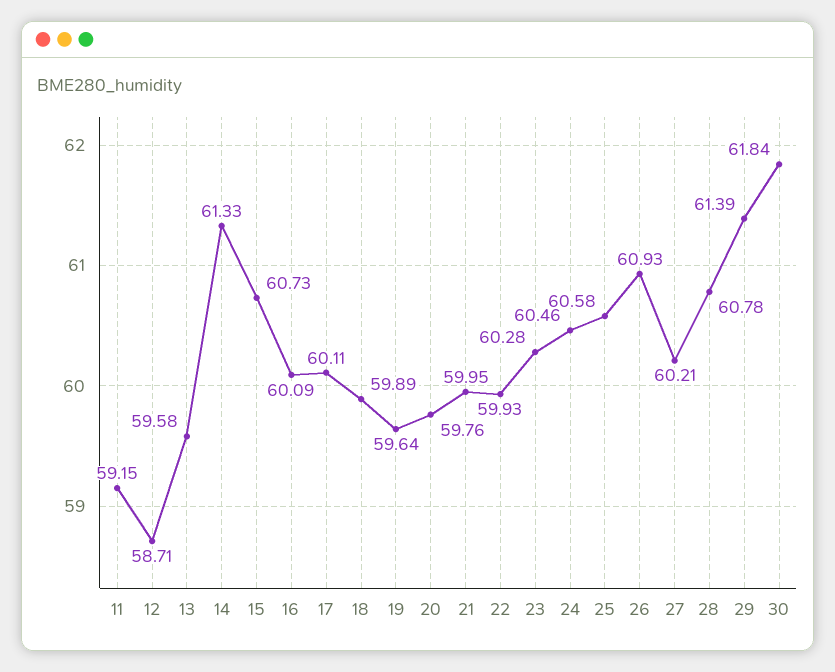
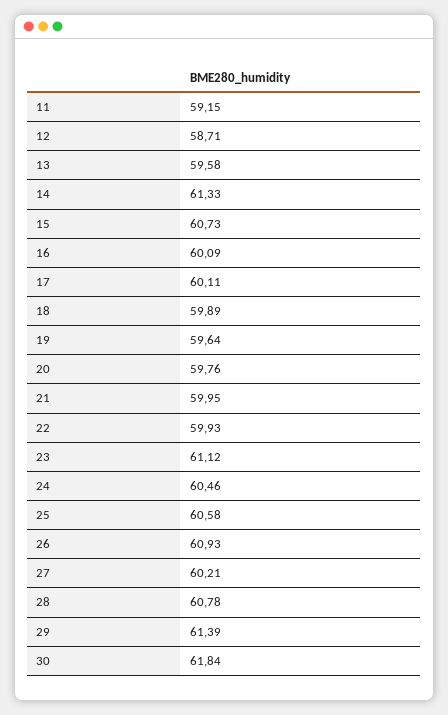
23: 60.28 -> 61.12

